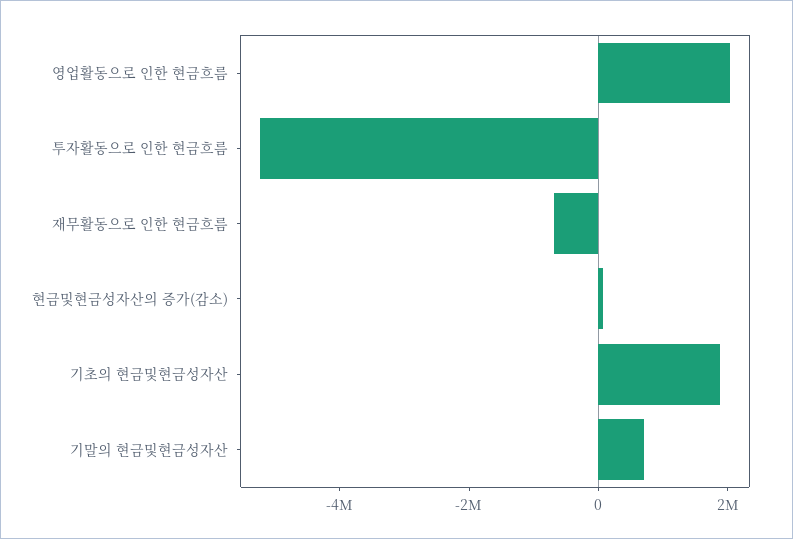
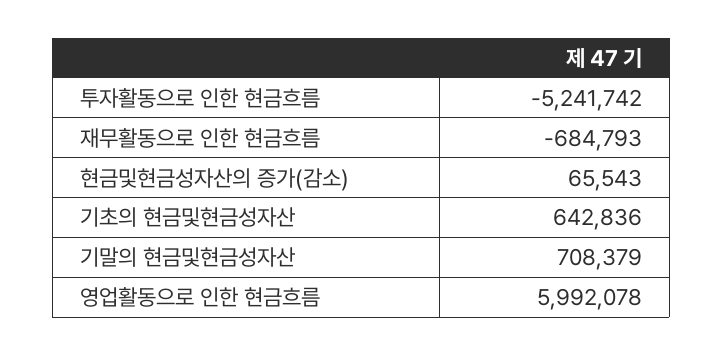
영업활동으로 인한 현금흐름: 2000000 -> 5992078
기초의 현금및현금성자산: 2000000 -> 642836

